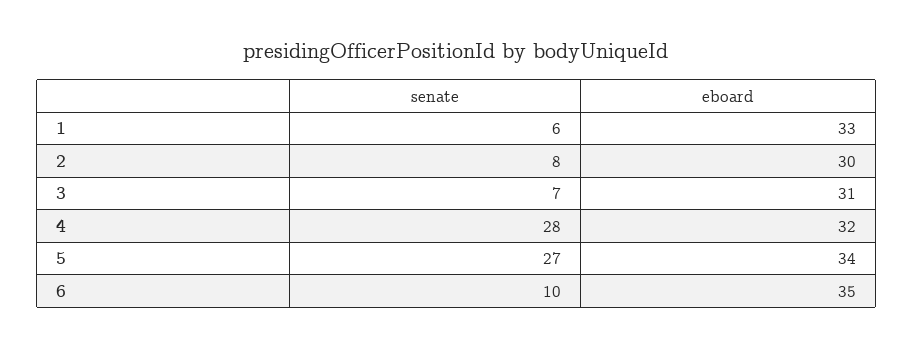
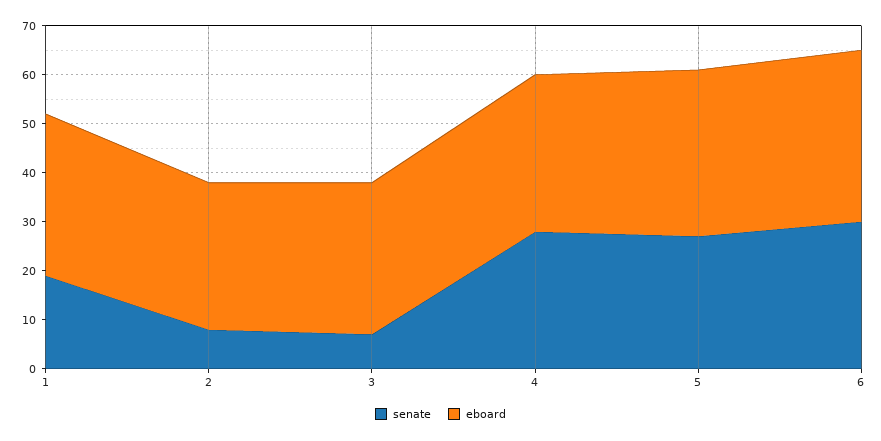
senate, 1: 6 -> 20
senate, 6: 10 -> 30

